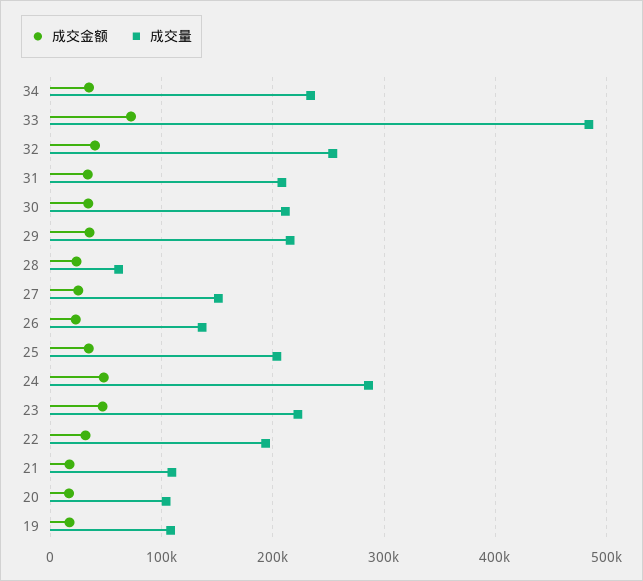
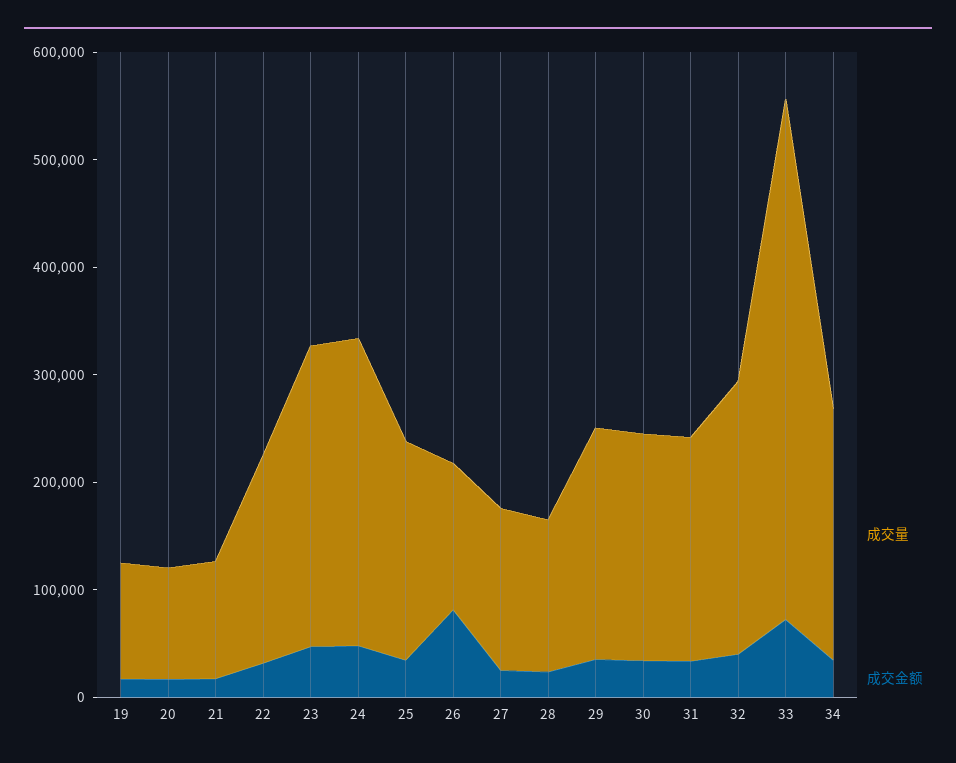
成交量, 28: 60000 -> 140000
成交金额, 26: 20000 -> 80000
成交量, 23: 220000 -> 280000

